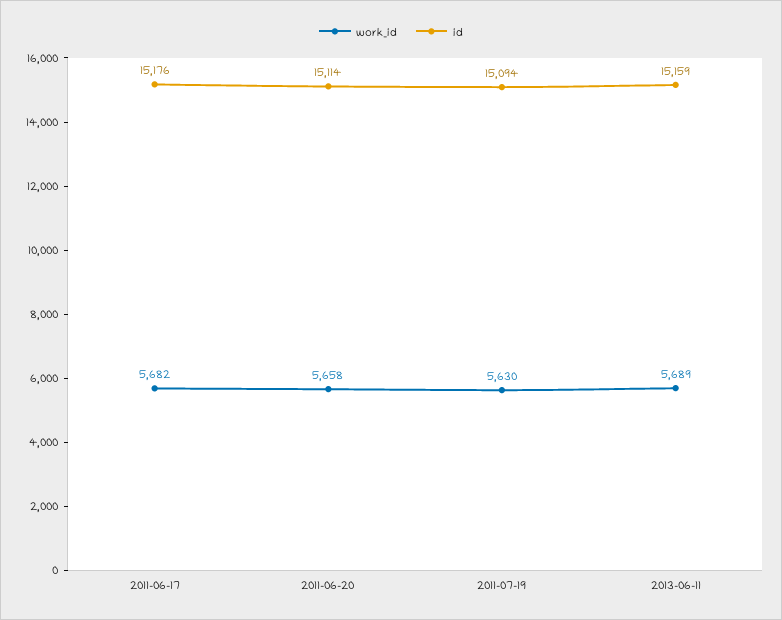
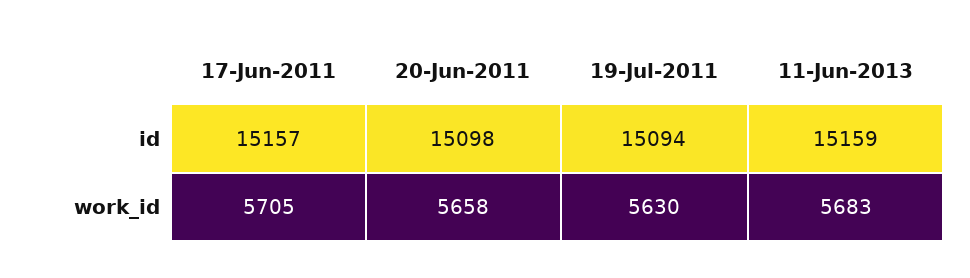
work_id, 2011-06-17: 5682 -> 5705
id, 2011-06-17: 15176 -> 15157
id, 2011-06-20: 15114 -> 15098
work_id, 2013-06-11: 5689 -> 5683

